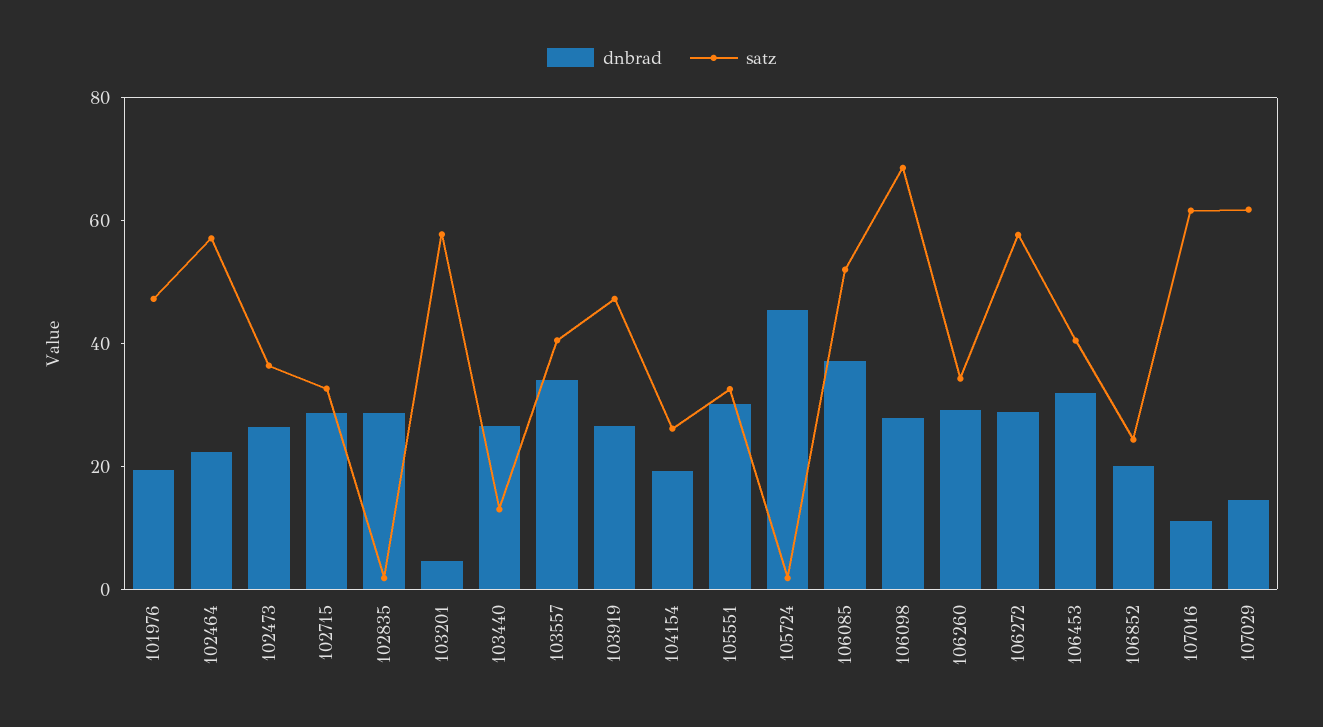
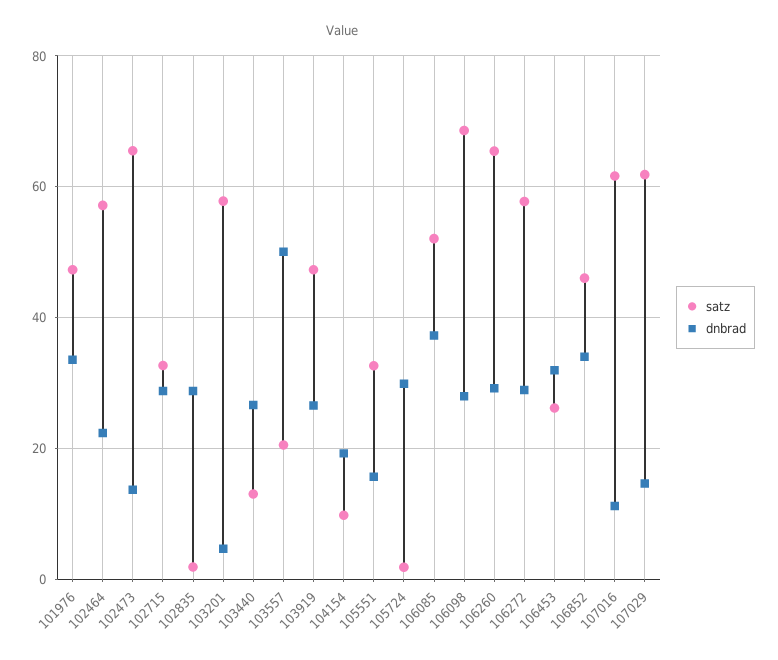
dnbrad, 101976: 20 -> 34
dnbrad, 102473: 25 -> 14
satz, 102473: 35 -> 66
dnbrad, 103557: 35 -> 50
satz, 103557: 40 -> 20
satz, 104154: 25 -> 10
dnbrad, 105551: 30 -> 16
dnbrad, 105724: 45 -> 30
satz, 106260: 35 -> 66
satz, 106453: 40 -> 26
dnbrad, 106852: 20 -> 34
satz, 106852: 25 -> 46

